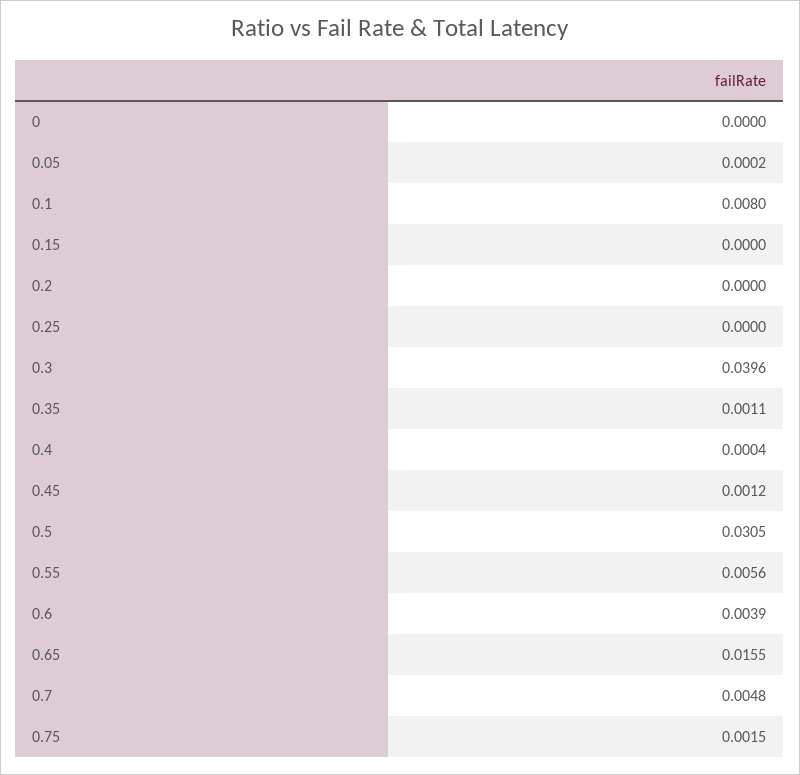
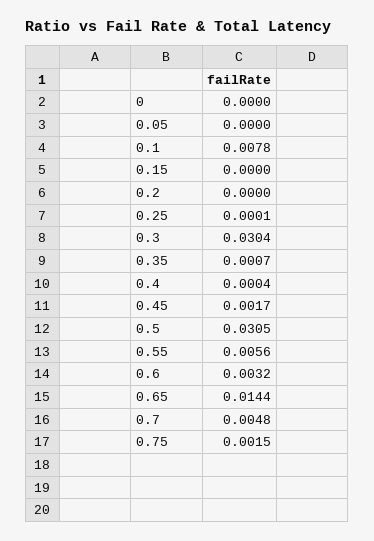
0.05: 0.0002 -> 0
0.1: 0.008 -> 0.0078
0.25: 0 -> 0.0001
0.3: 0.0396 -> 0.0304
0.35: 0.0011 -> 0.0007
0.45: 0.0012 -> 0.0017
0.6: 0.0039 -> 0.0032
0.65: 0.0155 -> 0.0144

